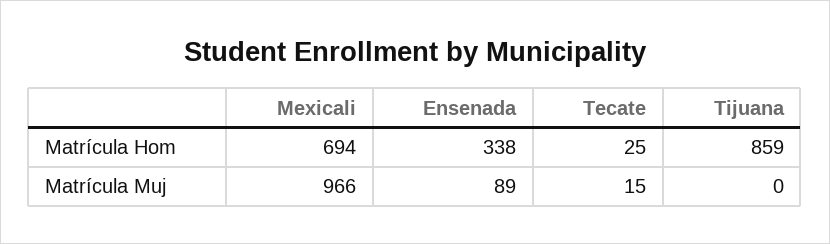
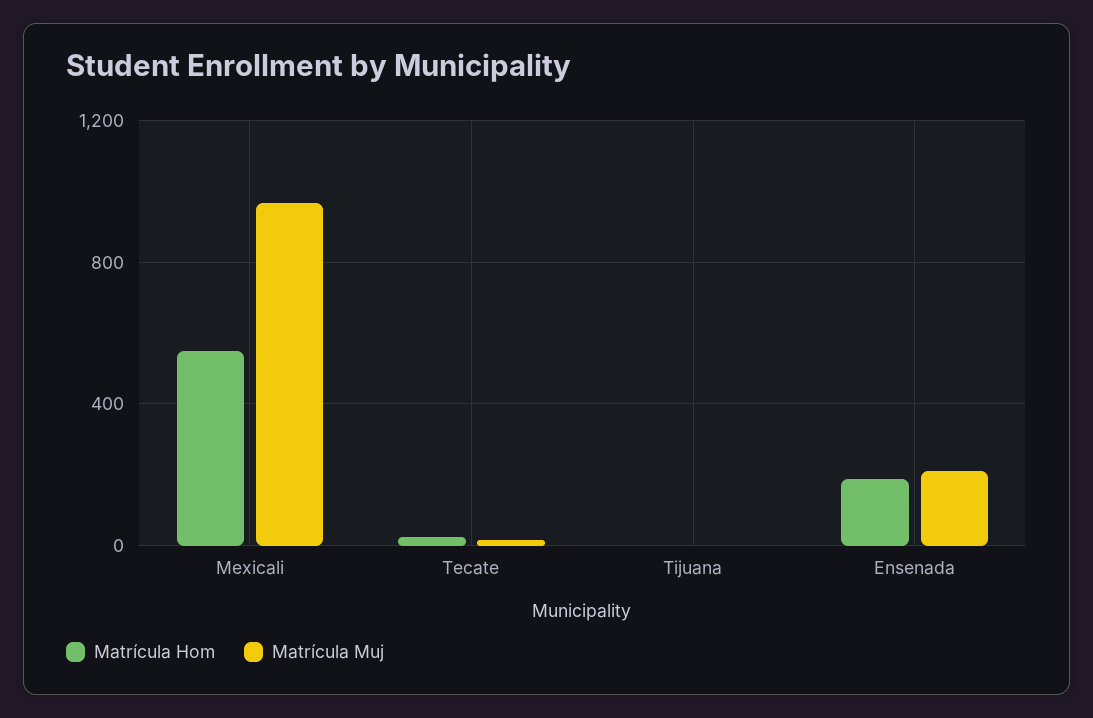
Matrícula Hom, Mexicali: 694 -> 550
Matrícula Hom, Ensenada: 338 -> 200
Matrícula Hom, Tijuana: 859 -> 0
Matrícula Muj, Ensenada: 89 -> 200

